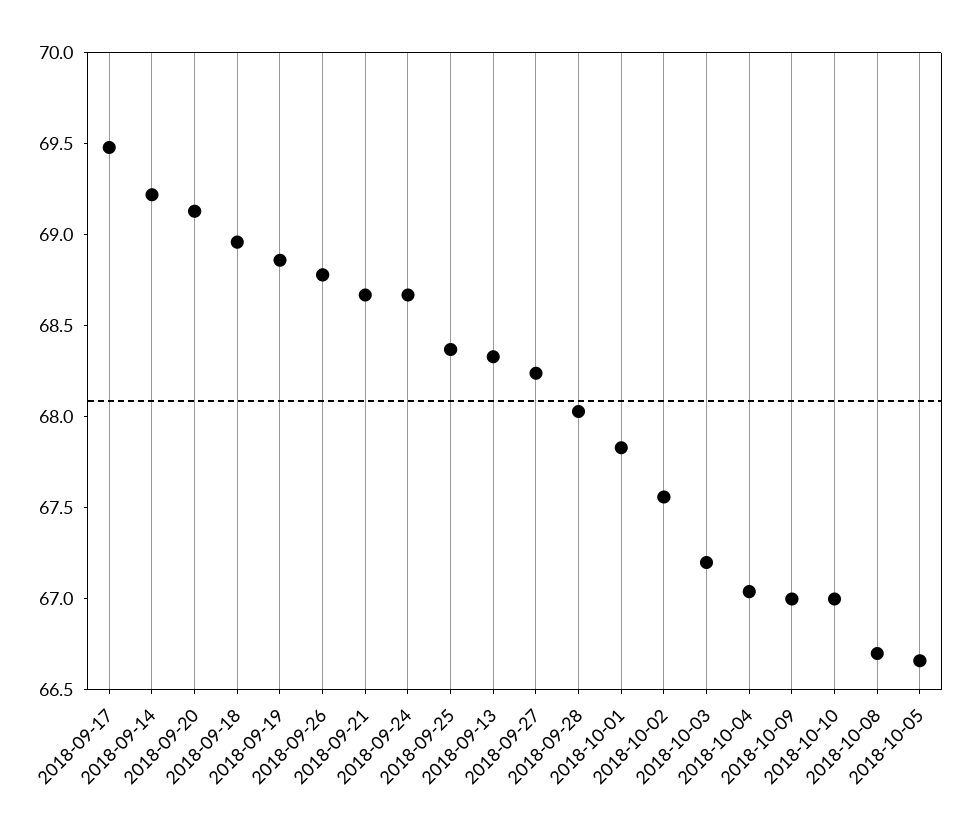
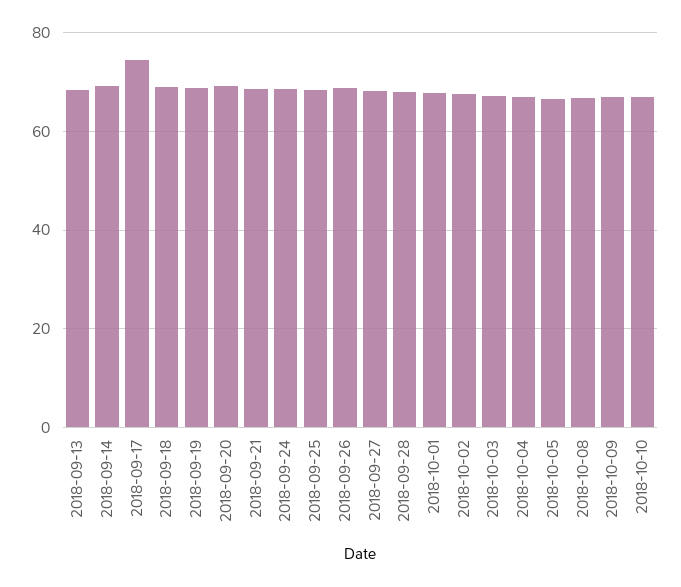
2018-09-17: 69.5 -> 74

